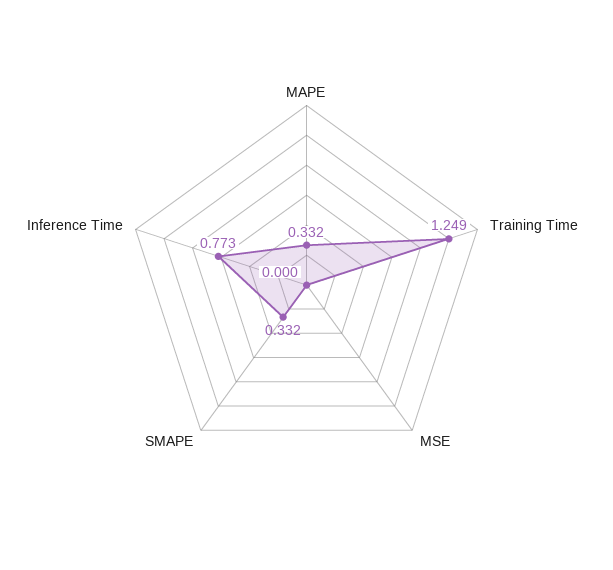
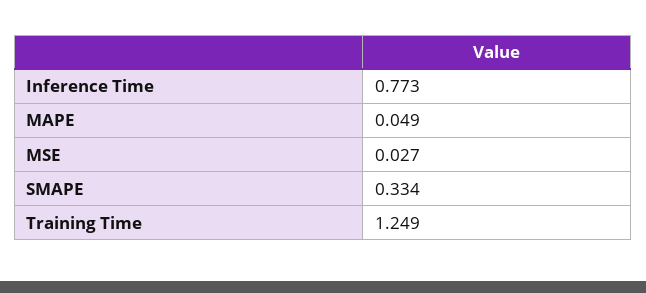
MAPE: 0.332 -> 0.049
MSE: 0 -> 0.027
SMAPE: 0.332 -> 0.334

